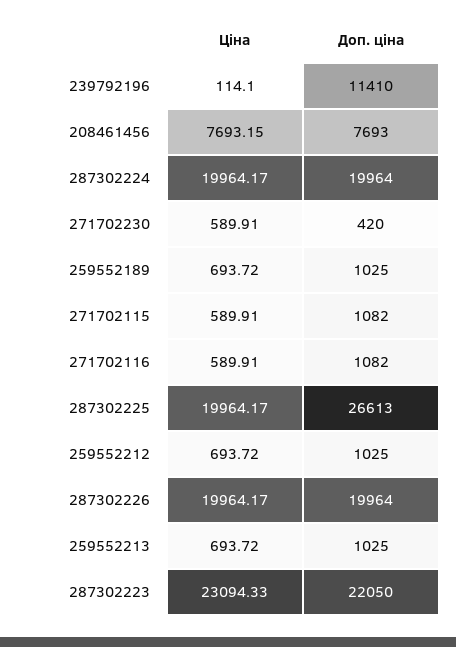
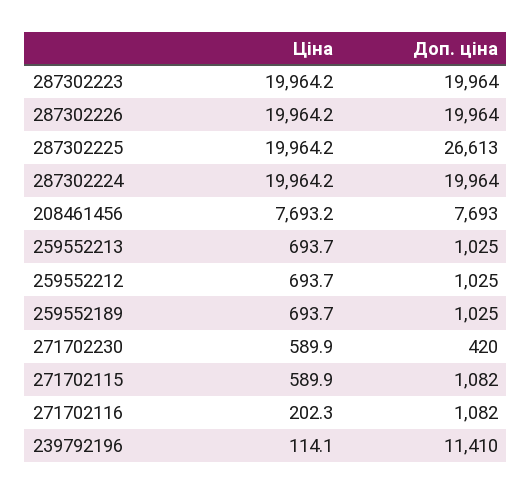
Ціна, 271702116: 589.91 -> 202.3
Ціна, 287302223: 23094.33 -> 19964.2
Доп. ціна, 287302223: 22050 -> 19964

